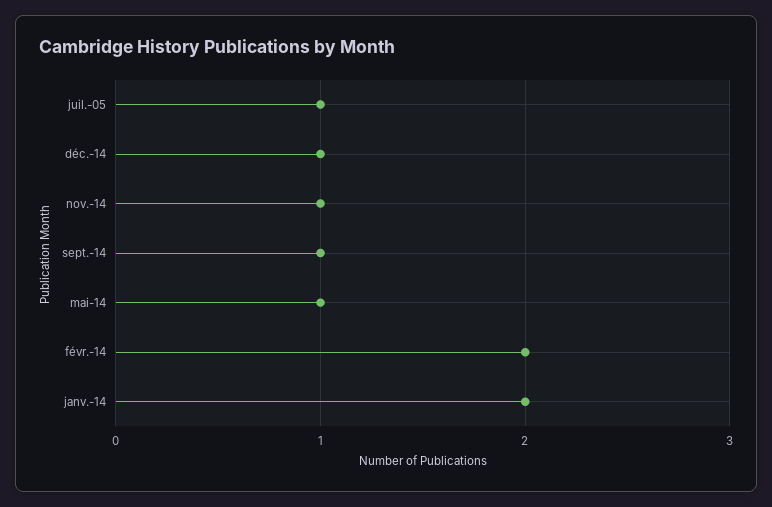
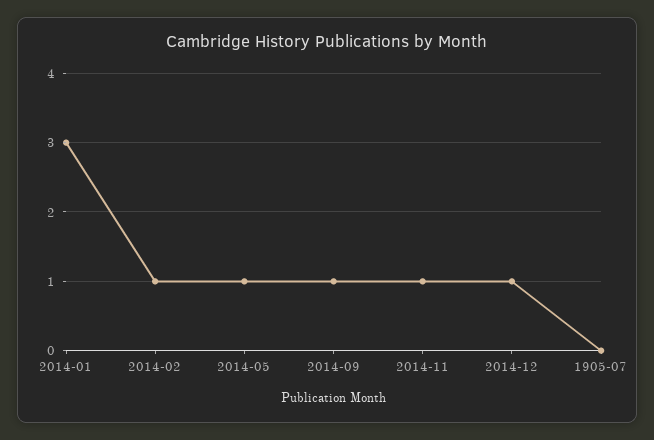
juil.-05: 1 -> 0
févr.-14: 2 -> 1
janv.-14: 2 -> 3

